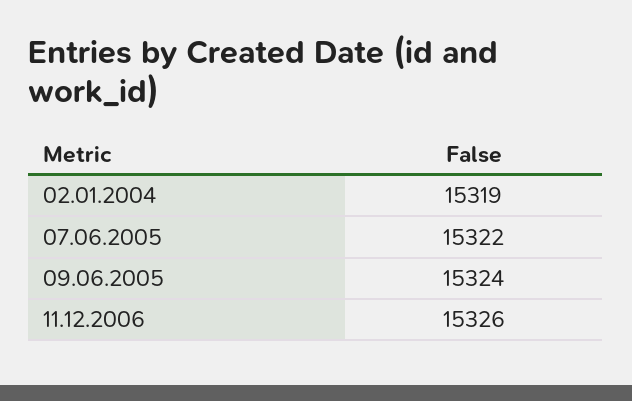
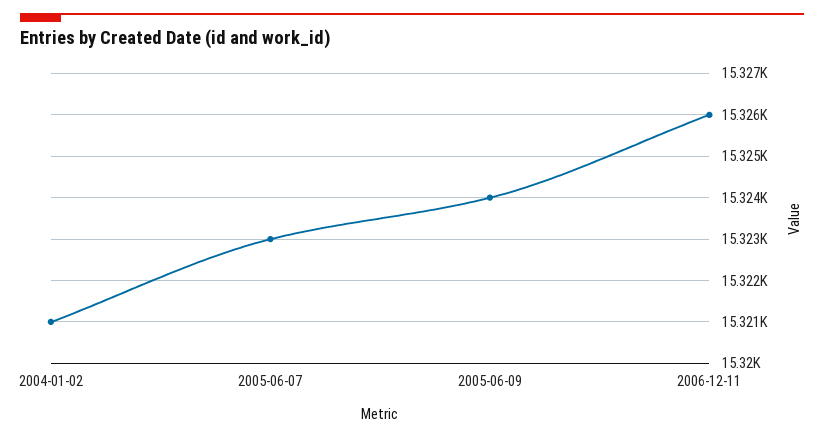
02.01.2004: 15319 -> 15321
07.06.2005: 15322 -> 15323

